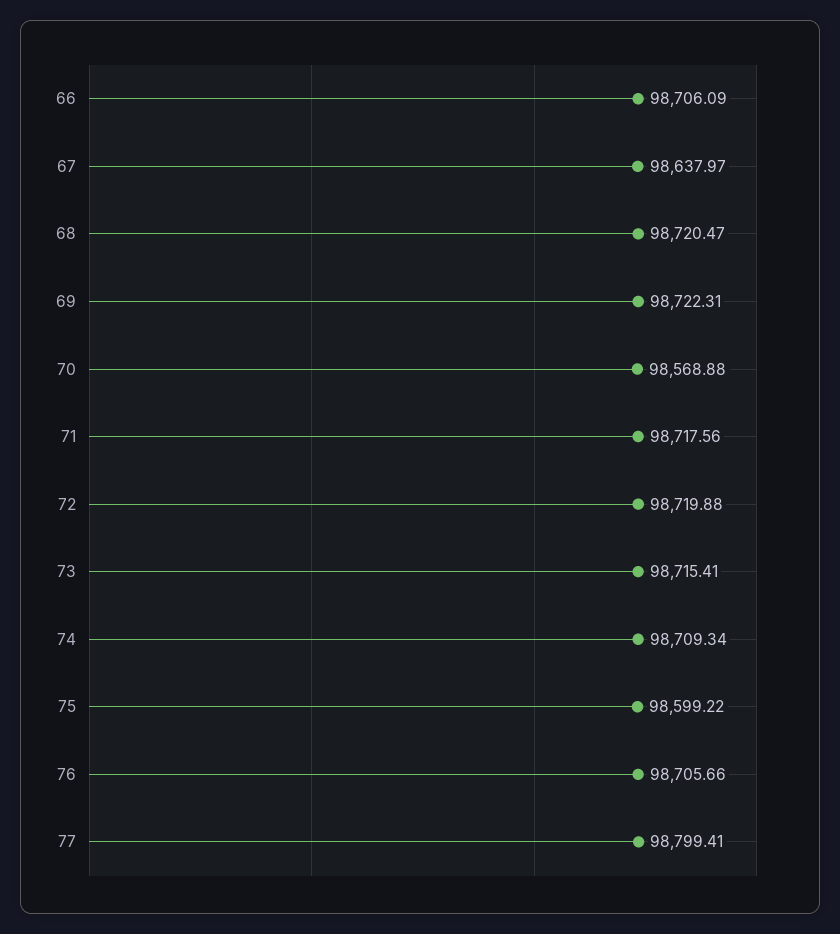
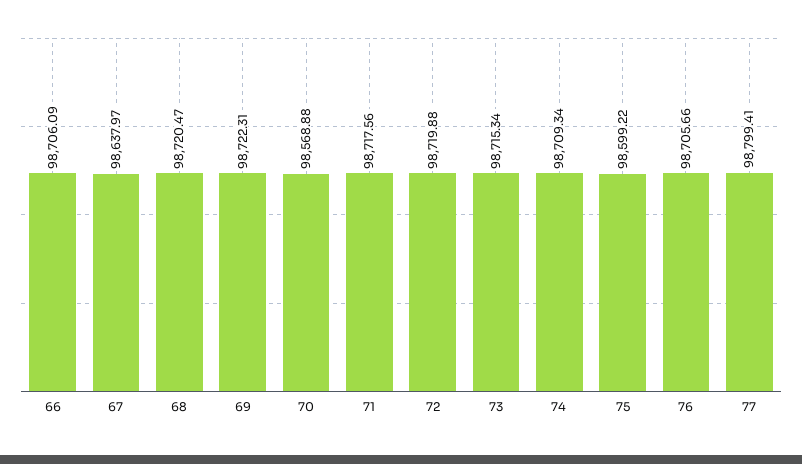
73: 98715.41 -> 98715.34

